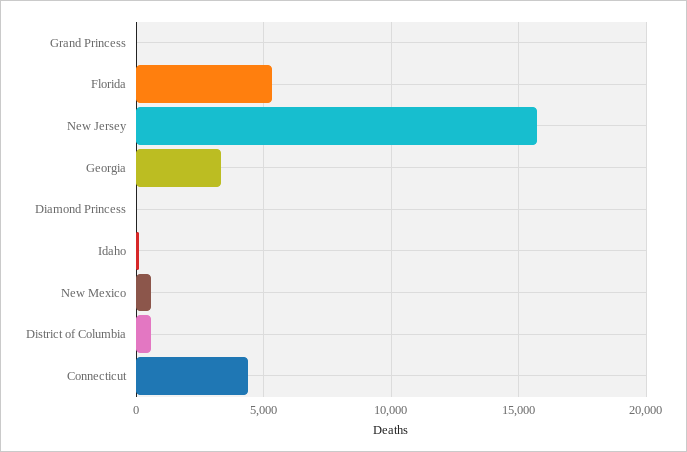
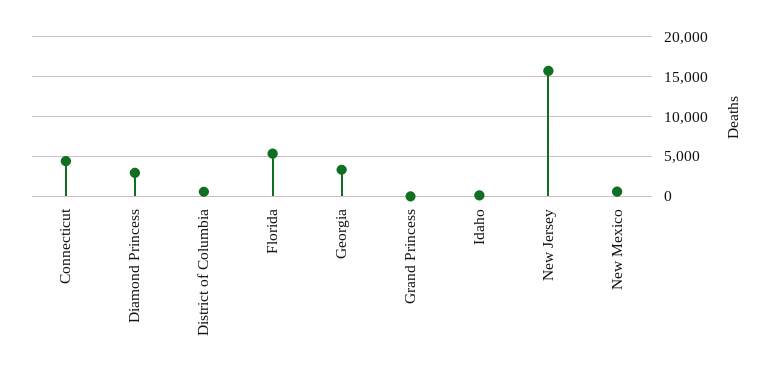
Diamond Princess: 0 -> 3000

